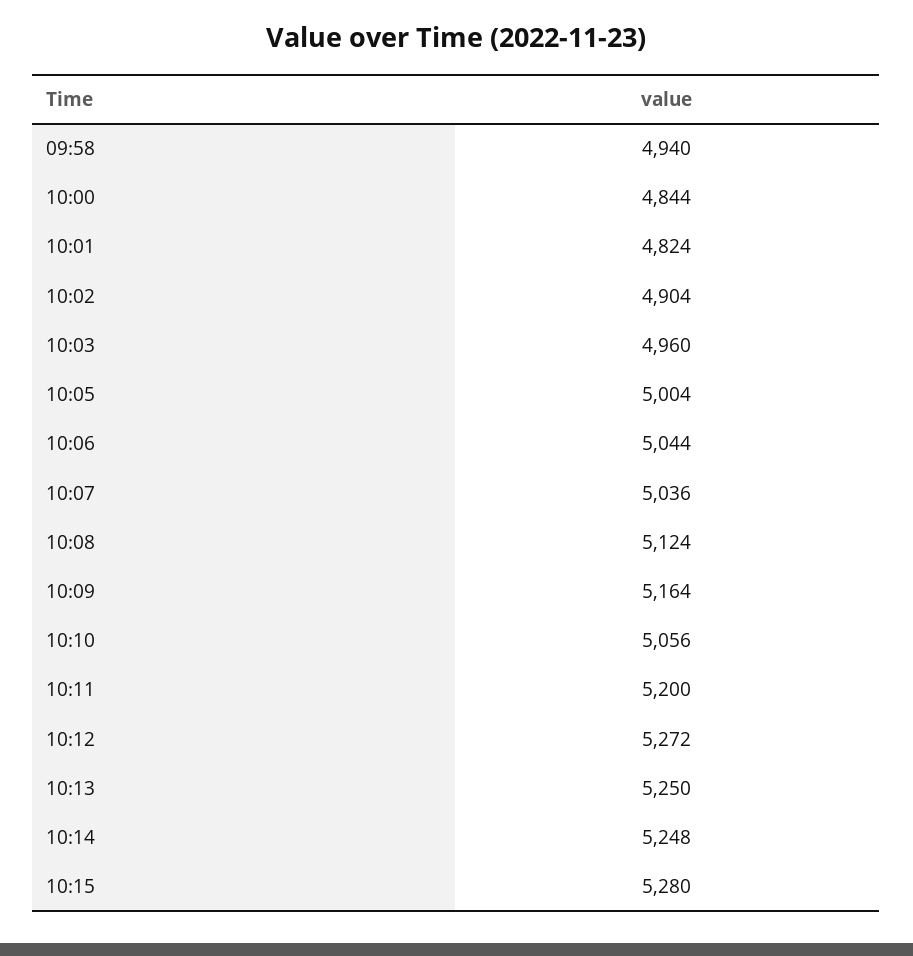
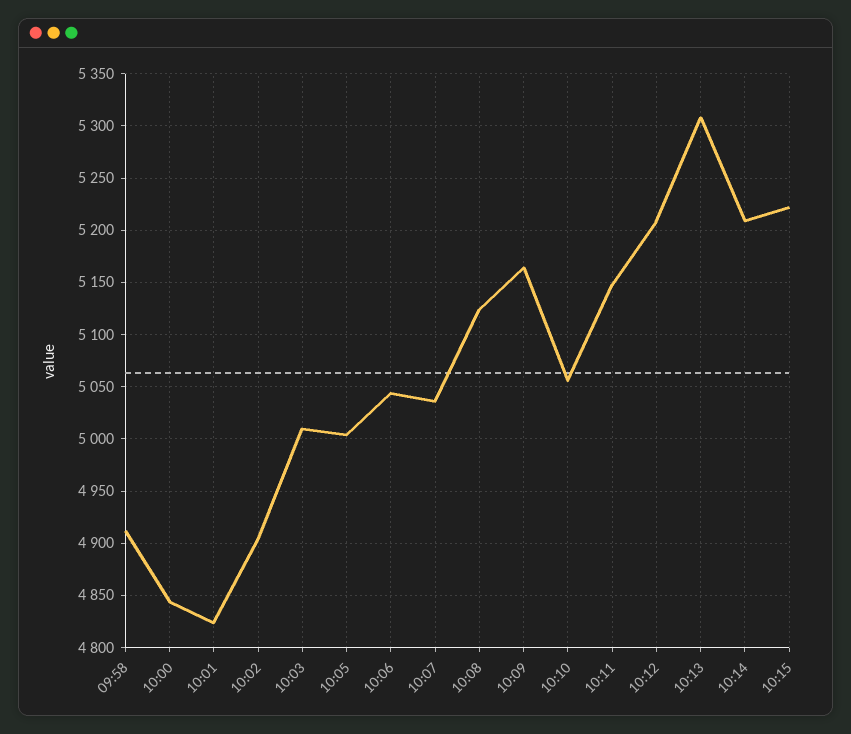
09:58: 4940 -> 4910
10:03: 4960 -> 5010
10:11: 5200 -> 5150
10:12: 5272 -> 5210
10:13: 5250 -> 5310
10:14: 5248 -> 5210
10:15: 5280 -> 5220

